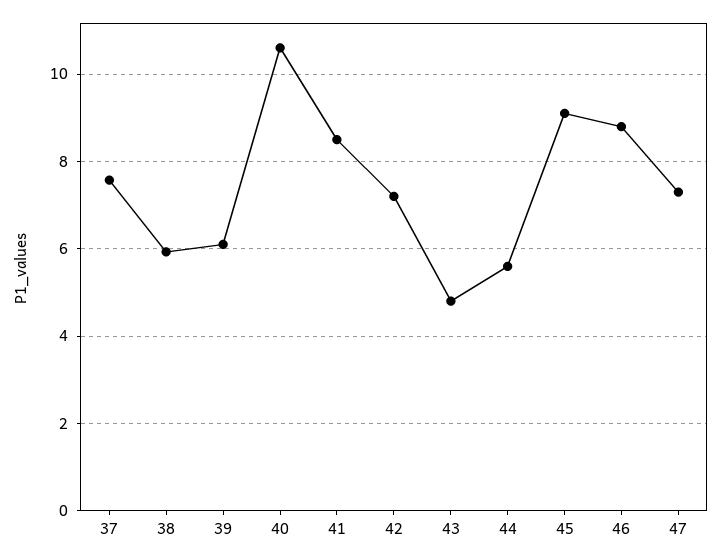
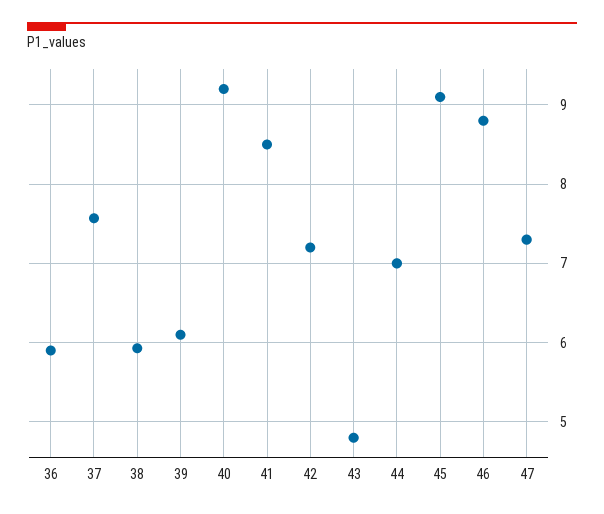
40: 10.6 -> 9.2
44: 5.6 -> 7
36: none -> 5.9

